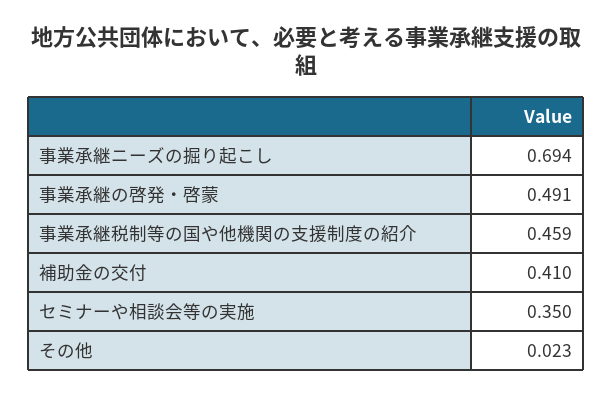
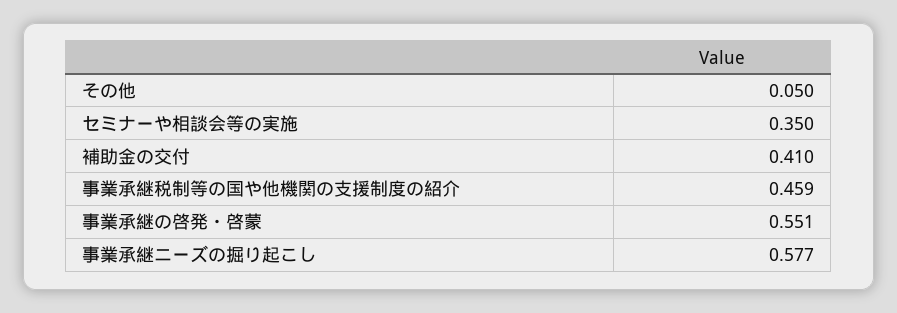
事業承継ニーズの掘り起こし: 0.694 -> 0.577
事業承継の啓発・啓蒙: 0.491 -> 0.551
その他: 0.023 -> 0.05

